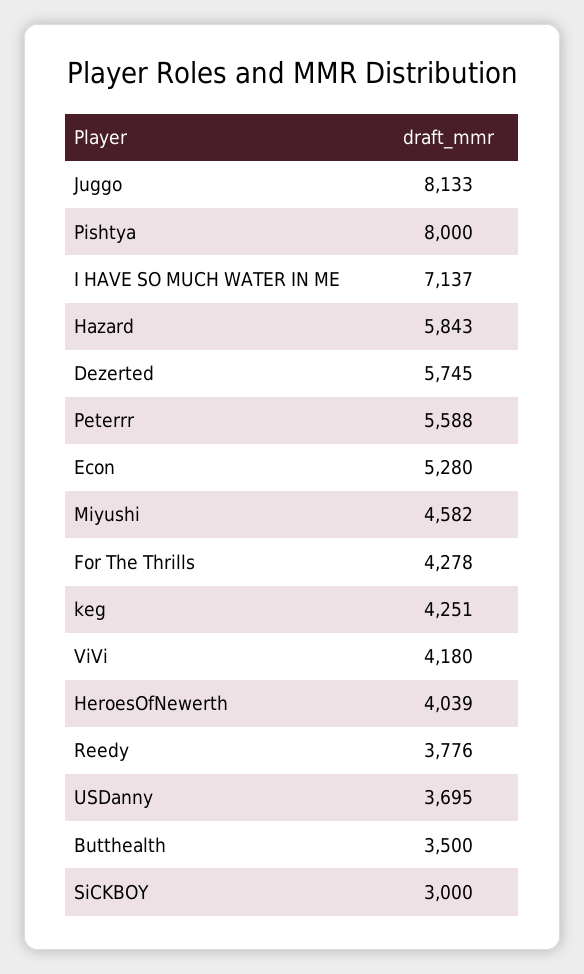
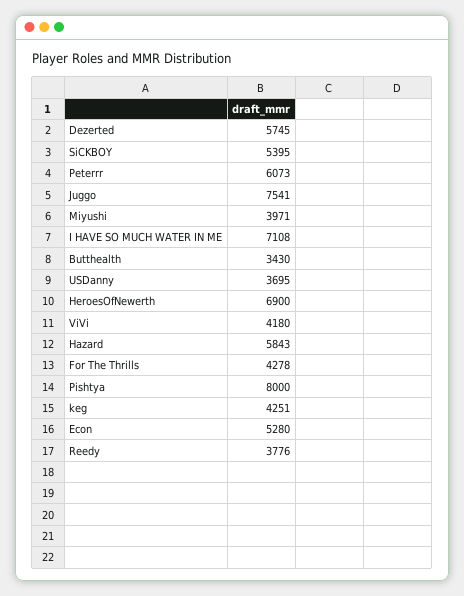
Juggo: 8133 -> 7541
I HAVE SO MUCH WATER IN ME: 7137 -> 7108
Peterrr: 5588 -> 6073
Miyushi: 4582 -> 3971
HeroesOfNewerth: 4039 -> 6900
Butthealth: 3500 -> 3430
SiCKBOY: 3000 -> 5395

